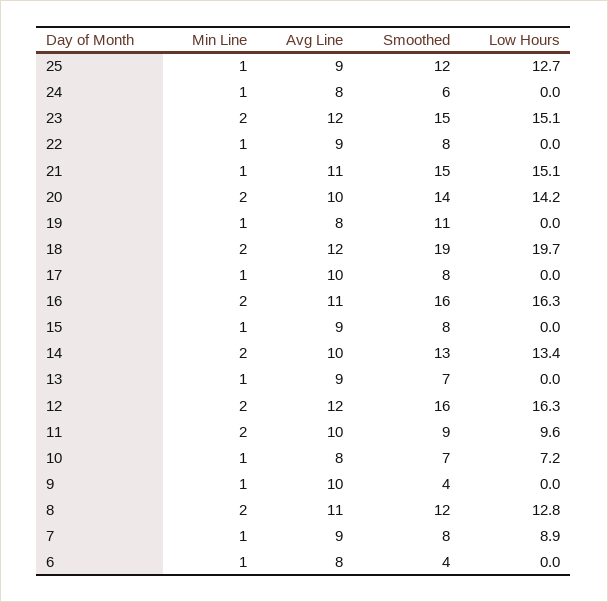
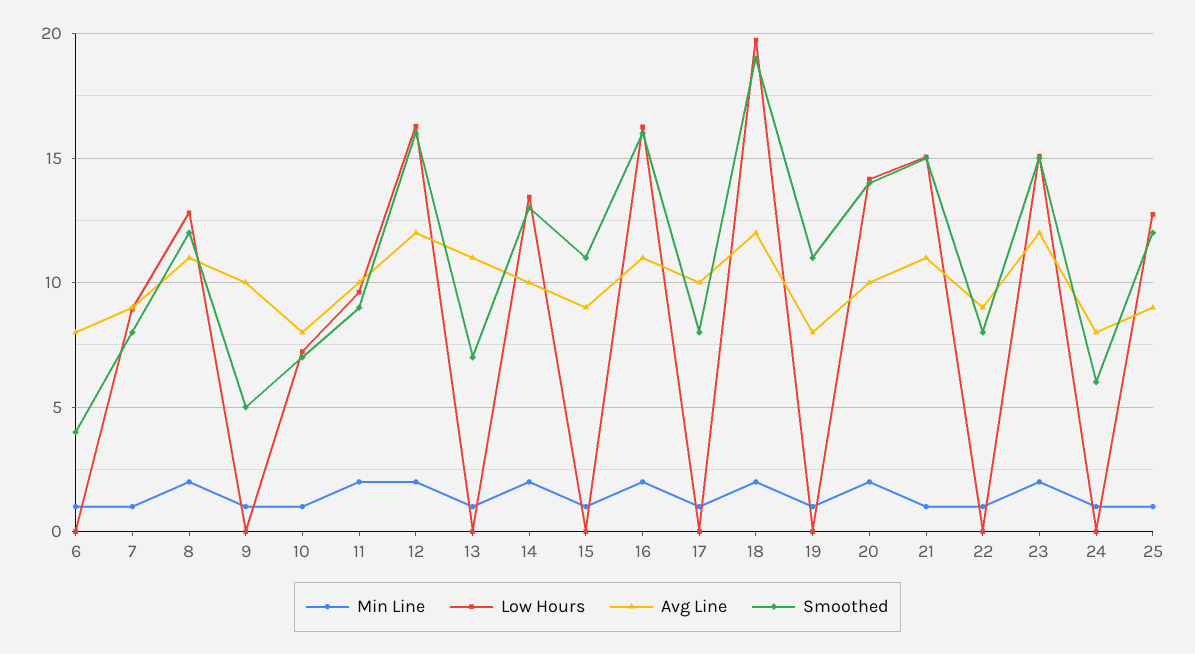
Smoothed, 15: 8 -> 11
Avg Line, 13: 9 -> 11
Smoothed, 9: 4 -> 5

